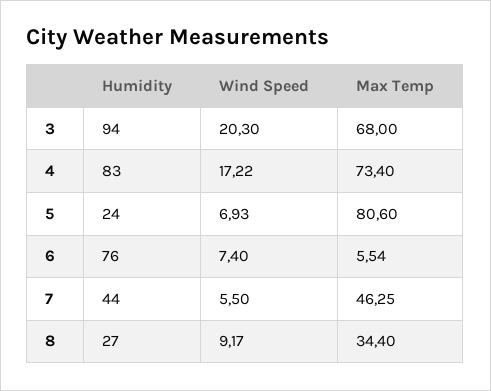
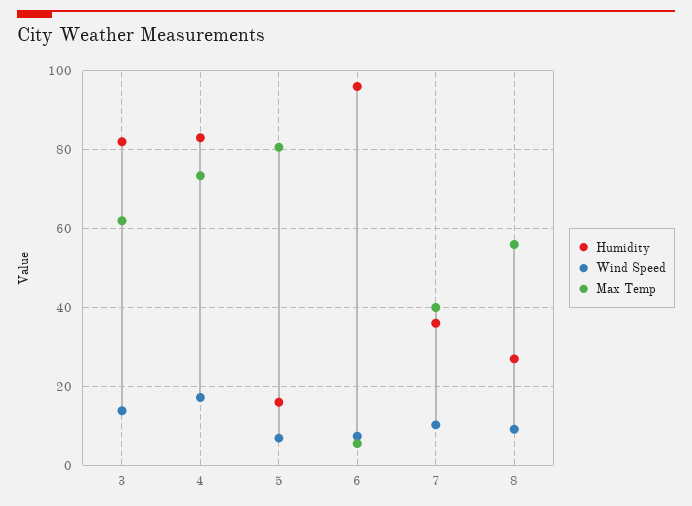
Humidity, 3: 94 -> 82
Wind Speed, 3: 20.3 -> 14
Max Temp, 3: 68 -> 62
Humidity, 5: 24 -> 16
Humidity, 6: 76 -> 96
Humidity, 7: 44 -> 36
Wind Speed, 7: 5.5 -> 10
Max Temp, 7: 46.25 -> 40
Max Temp, 8: 34.4 -> 56

